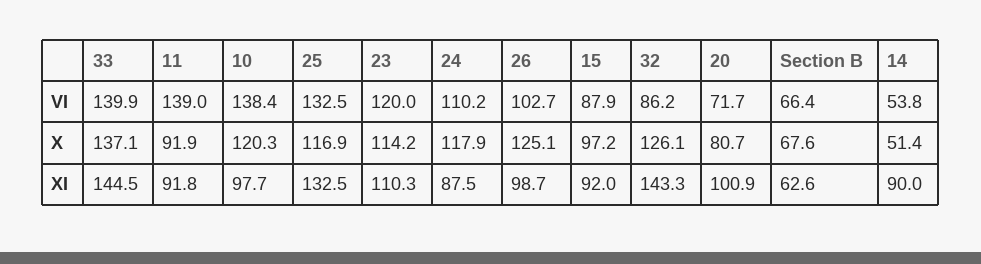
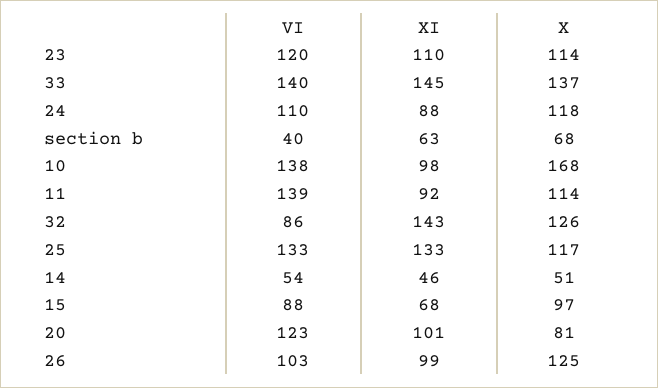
20, VI: 71.7 -> 123
Section B, VI: 66.4 -> 40
11, X: 91.9 -> 114
10, X: 120.3 -> 168
15, XI: 92 -> 68
14, XI: 90 -> 46

